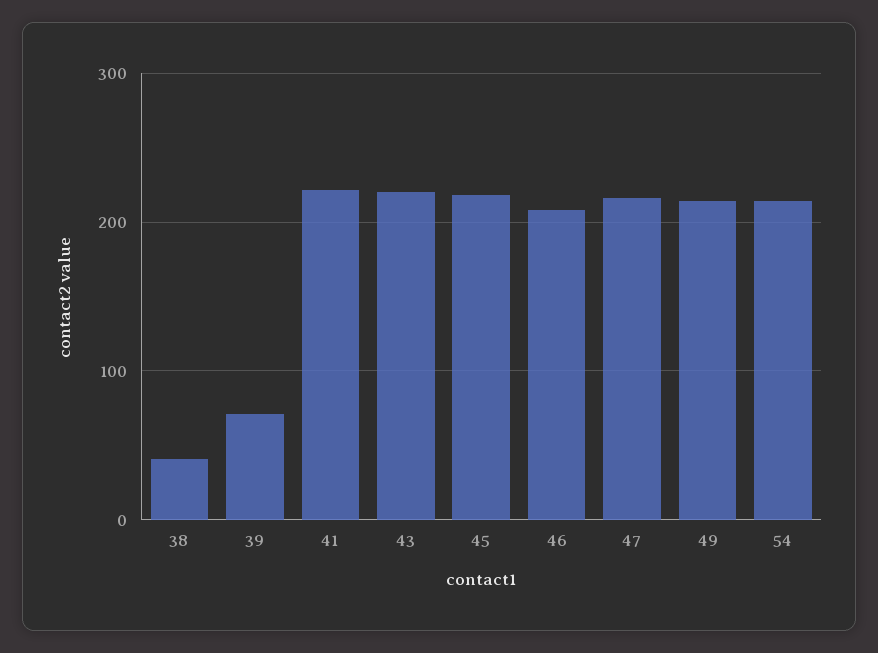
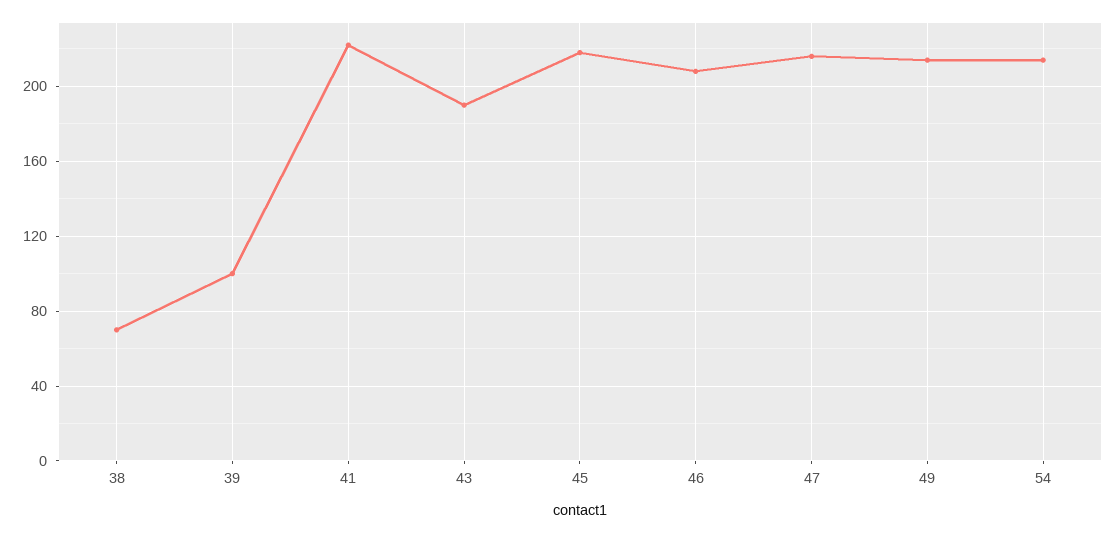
38: 40 -> 70
39: 70 -> 100
43: 220 -> 190

